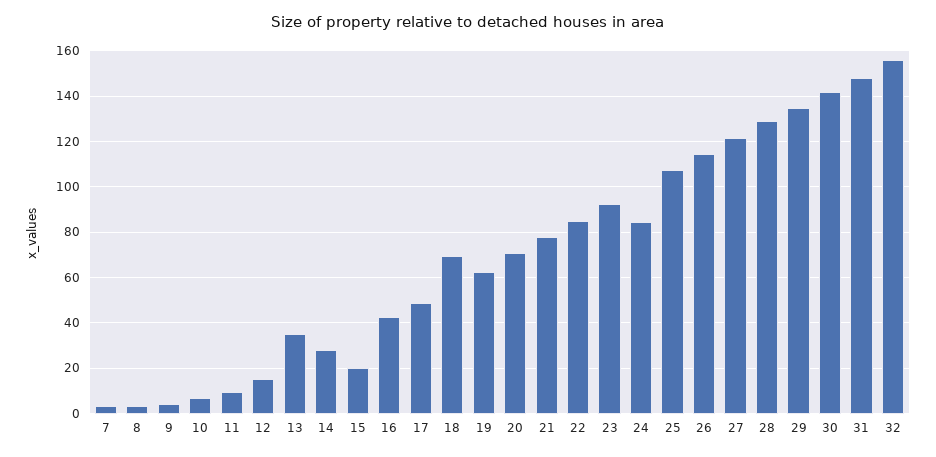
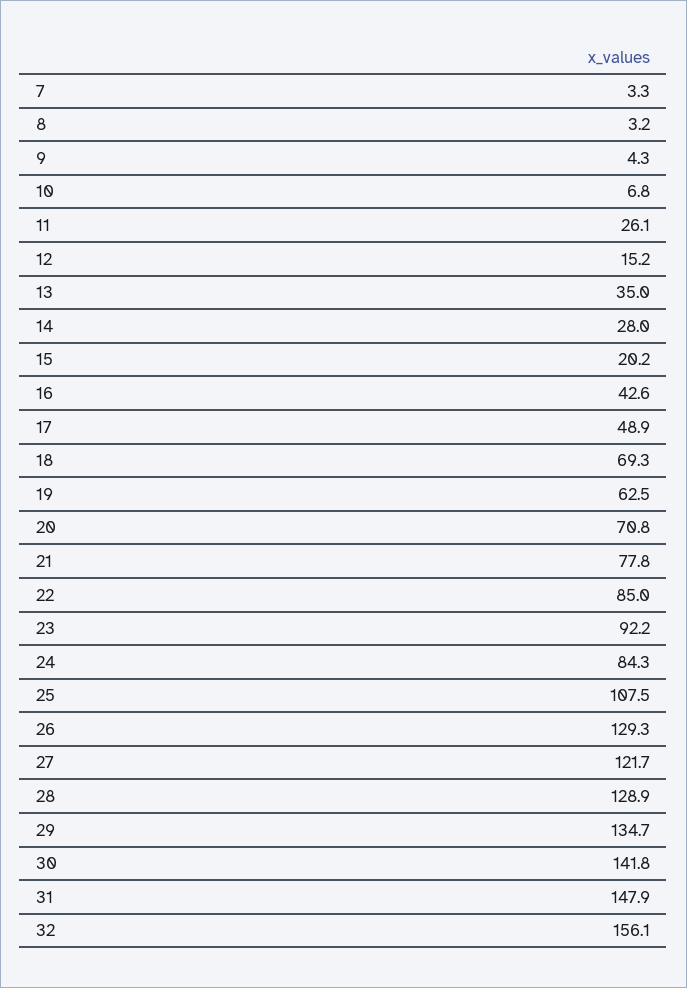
11: 10 -> 26.1
26: 115 -> 129.3

